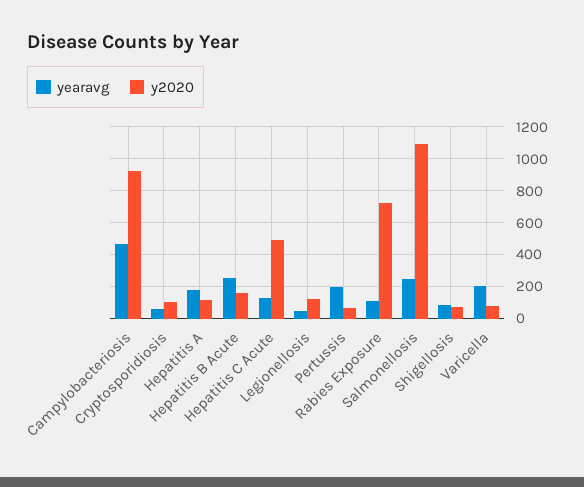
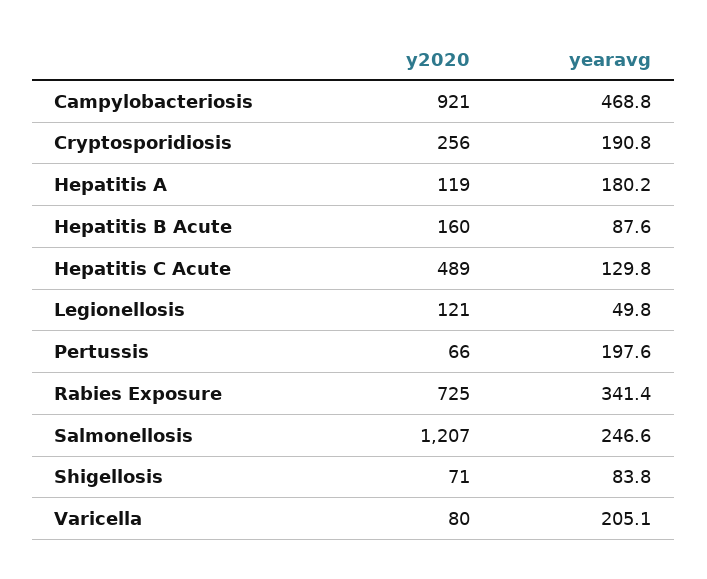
yearavg, Cryptosporidiosis: 50 -> 190.8
y2020, Cryptosporidiosis: 100 -> 256
yearavg, Hepatitis B Acute: 250 -> 87.6
yearavg, Rabies Exposure: 100 -> 341.4
y2020, Salmonellosis: 1100 -> 1207

